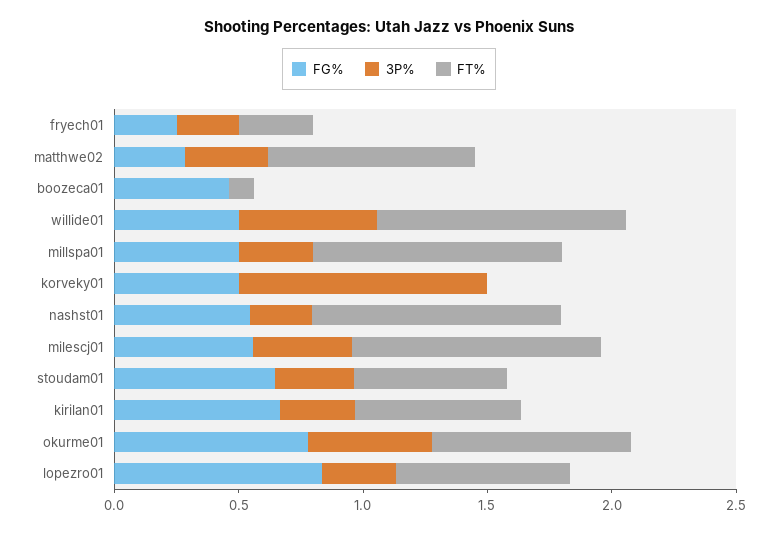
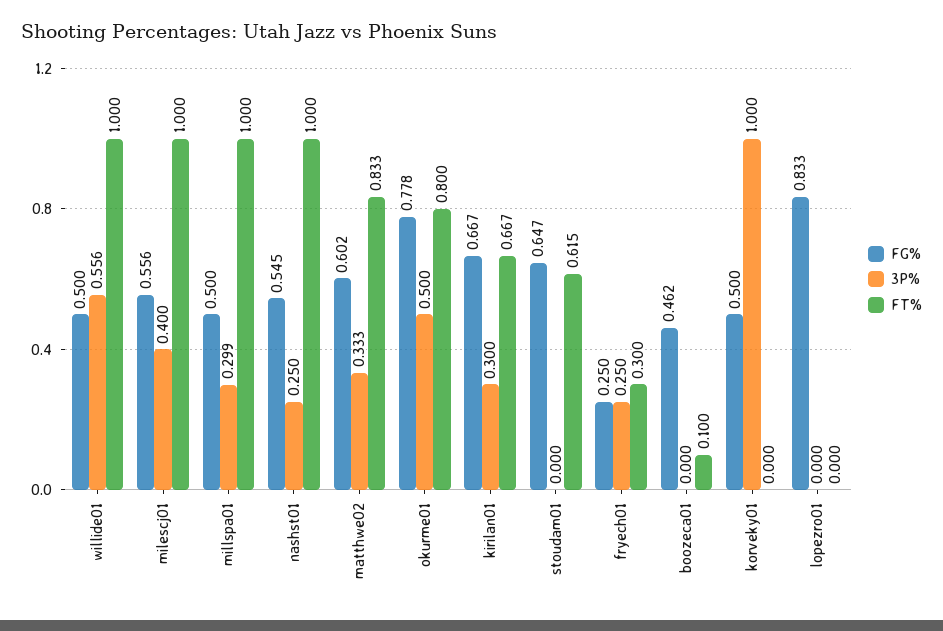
FG%, matthwe02: 0.3 -> 0.602
3P%, stoudam01: 0.3 -> 0
3P%, lopezro01: 0.3 -> 0
FT%, lopezro01: 0.7 -> 0

